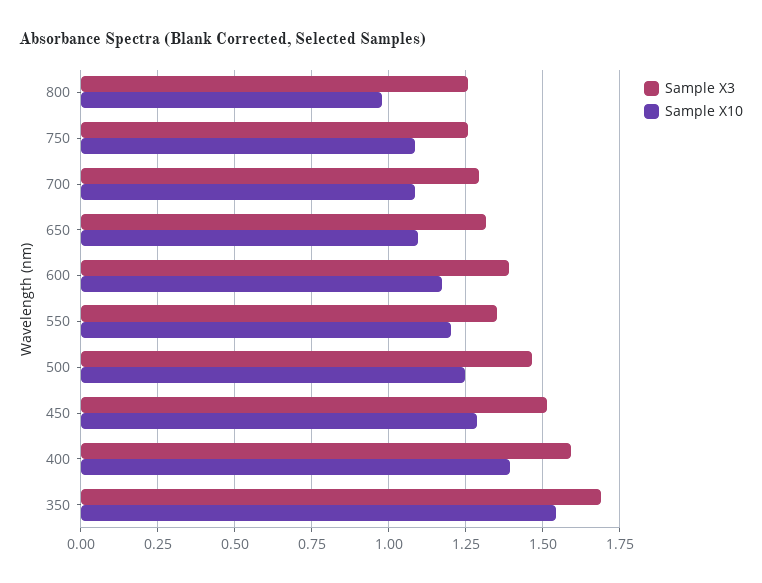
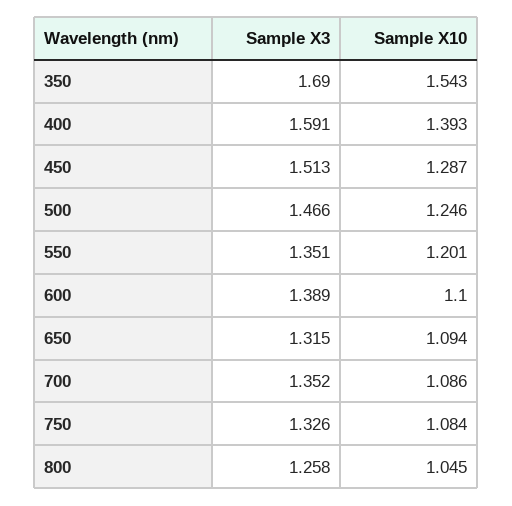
Sample X10, 800: 0.975 -> 1.045
Sample X3, 750: 1.25 -> 1.326
Sample X3, 700: 1.3 -> 1.352
Sample X10, 600: 1.175 -> 1.1

